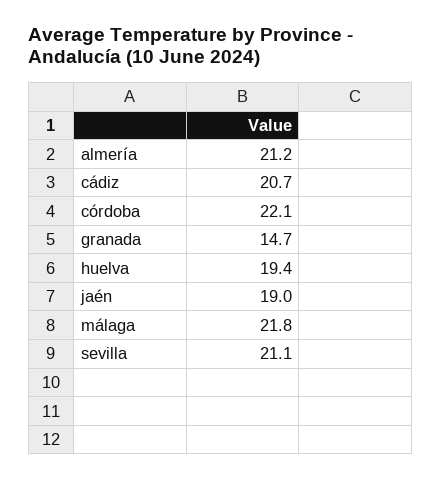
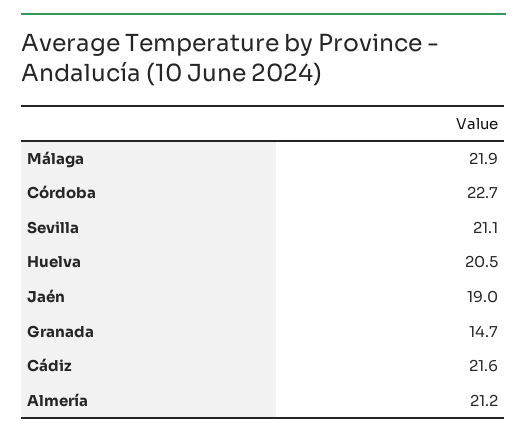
cádiz: 20.7 -> 21.6
córdoba: 22.1 -> 22.7
huelva: 19.4 -> 20.5
málaga: 21.8 -> 21.9

